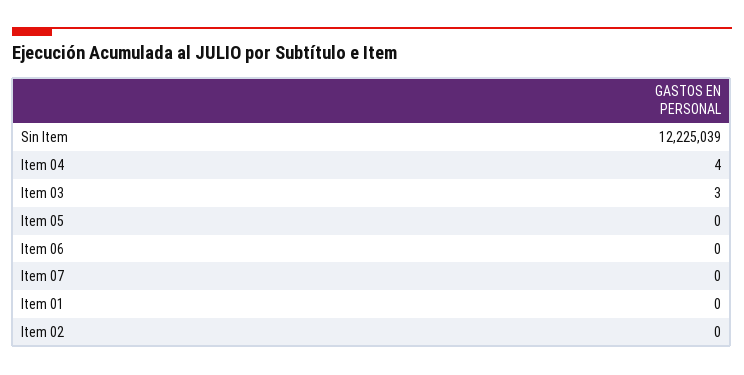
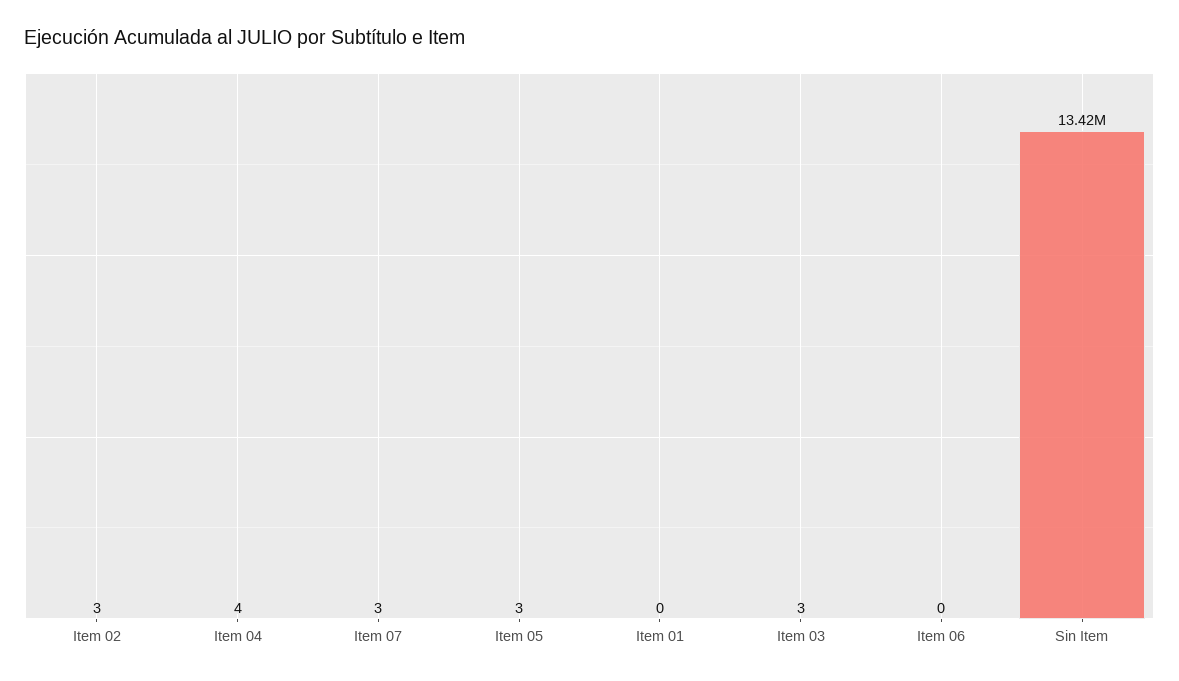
Sin Item: 12225039 -> 13420000
Item 05: 0 -> 3
Item 07: 0 -> 3
Item 02: 0 -> 3

